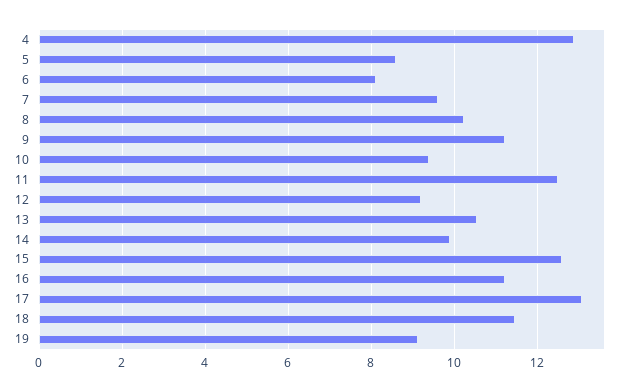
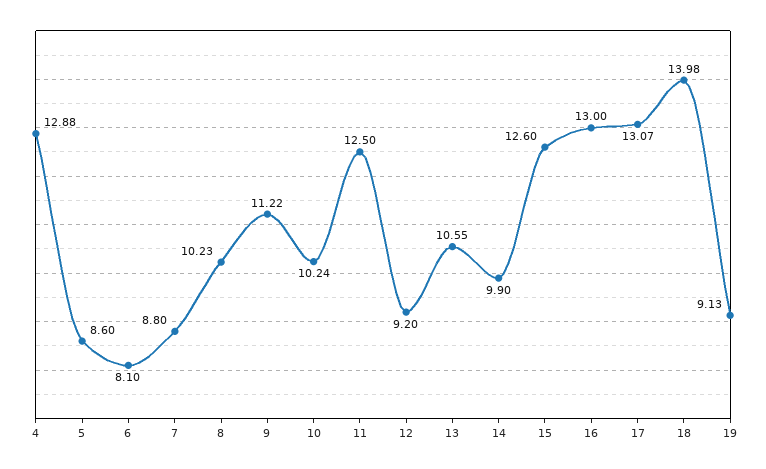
7: 9.6 -> 8.8
10: 9.4 -> 10.24
16: 11.2 -> 13
18: 11.4 -> 13.98

